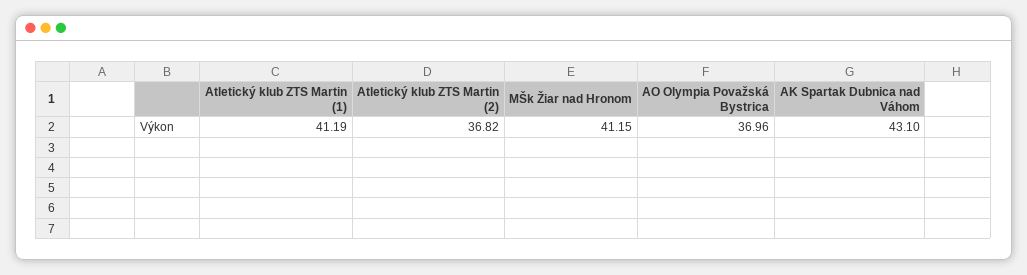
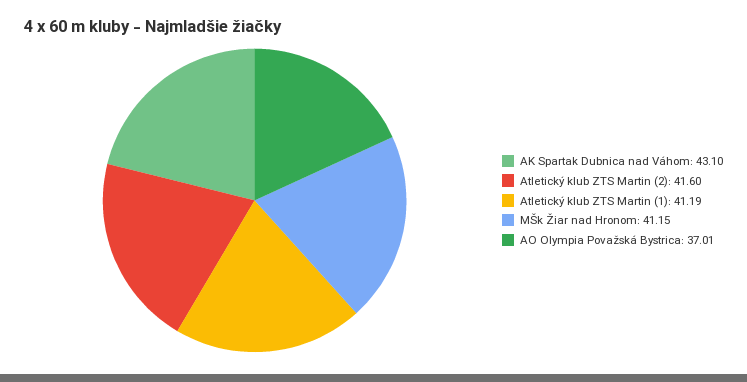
Atletický klub ZTS Martin (2): 36.82 -> 41.6
AO Olympia Považská Bystrica: 36.96 -> 37.01

